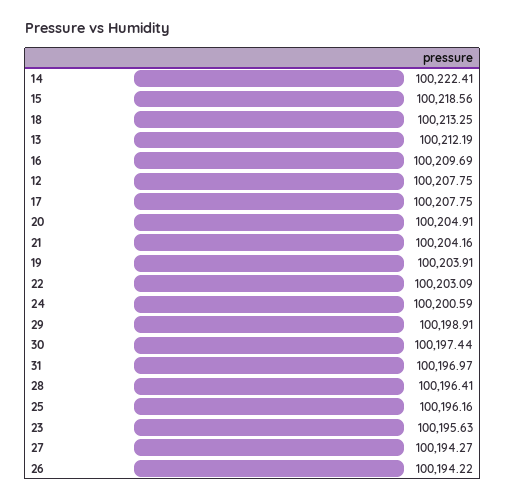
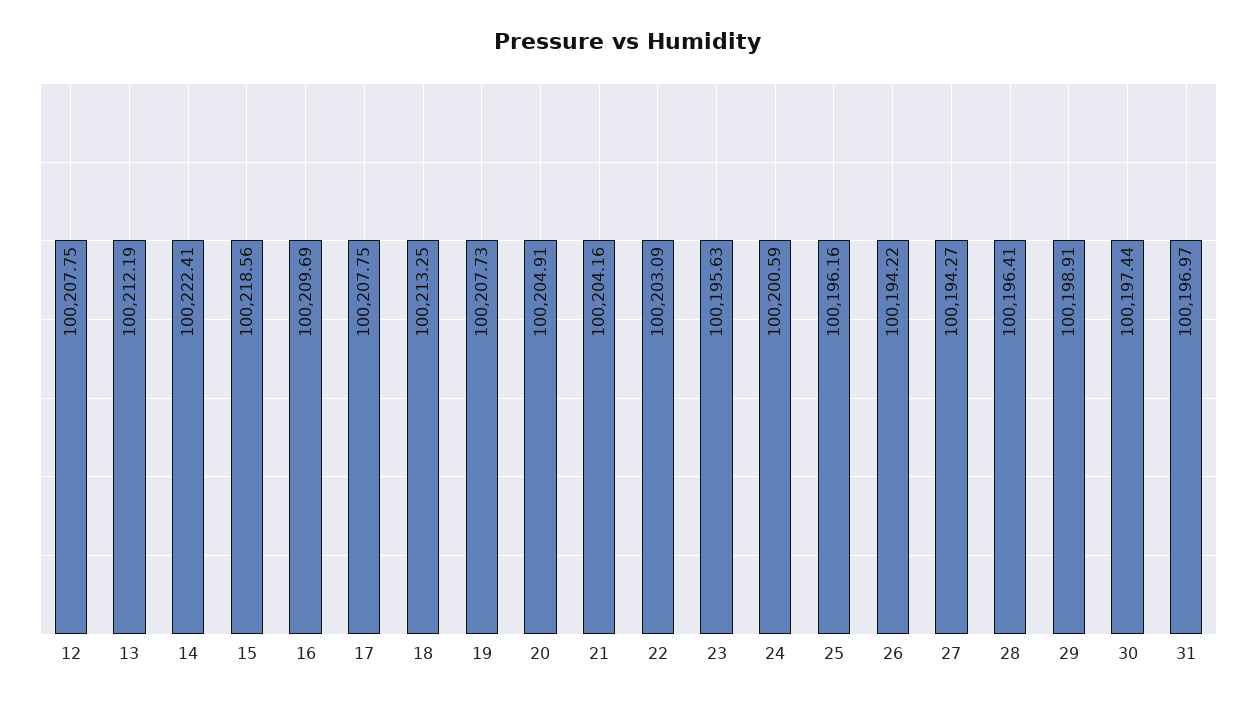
19: 100203.91 -> 100207.73

